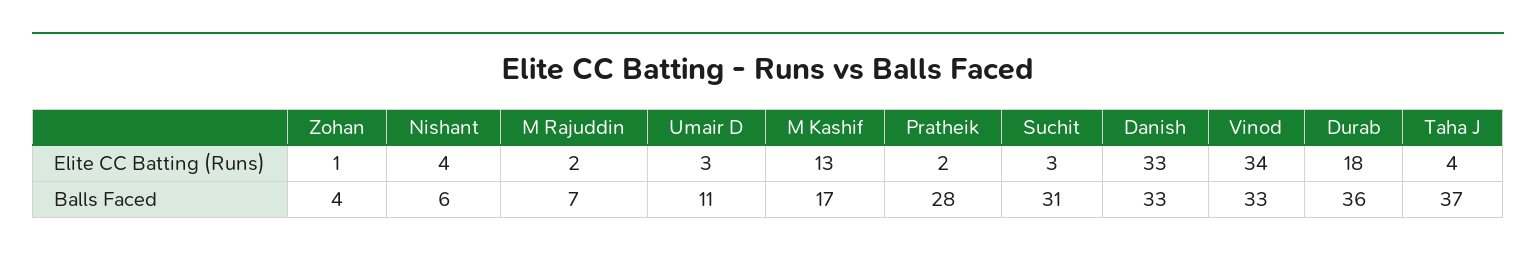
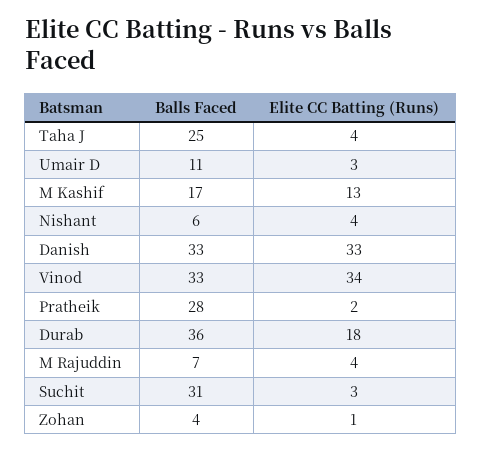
M Rajuddin, Elite CC Batting (Runs): 2 -> 4
Taha J, Balls Faced: 37 -> 25

